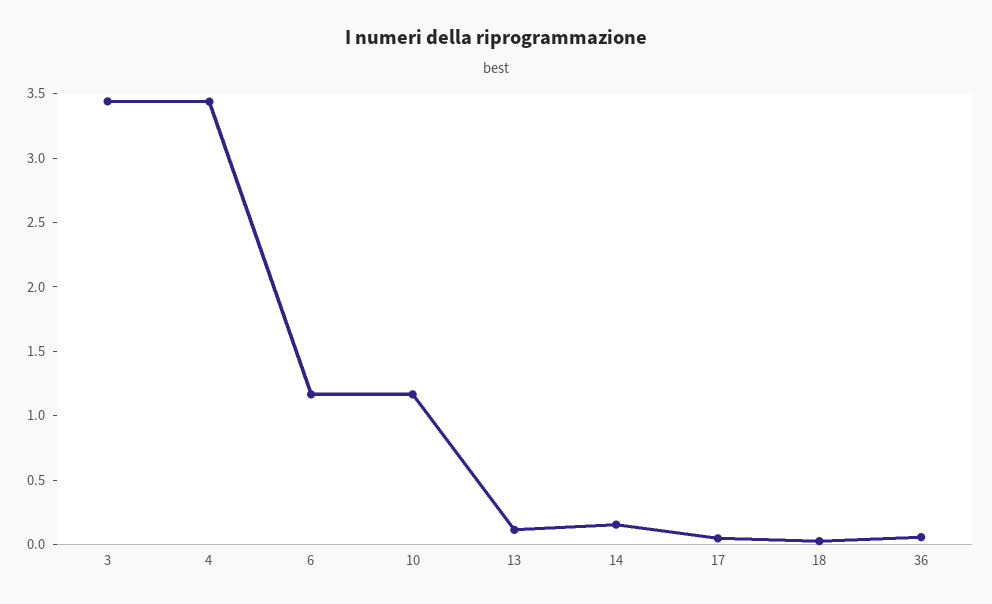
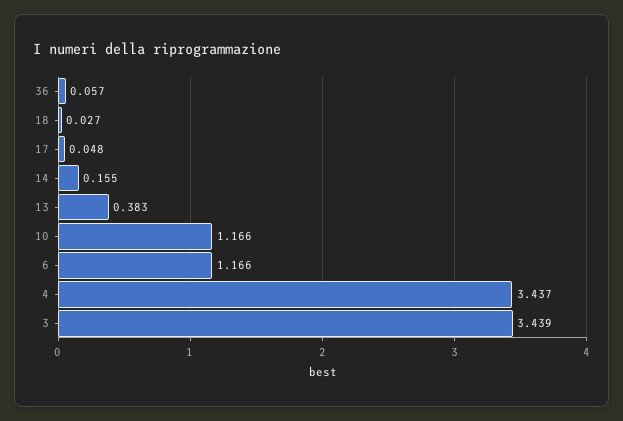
13: 0.1 -> 0.383

